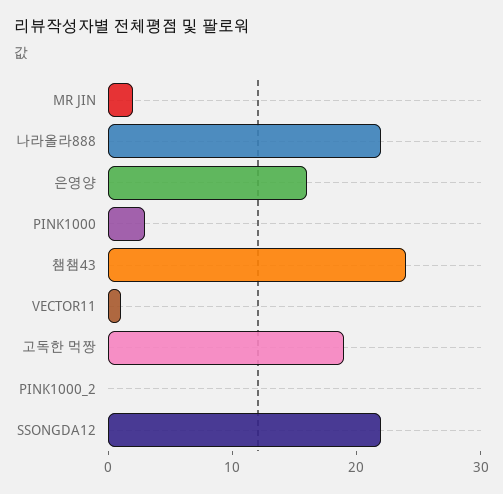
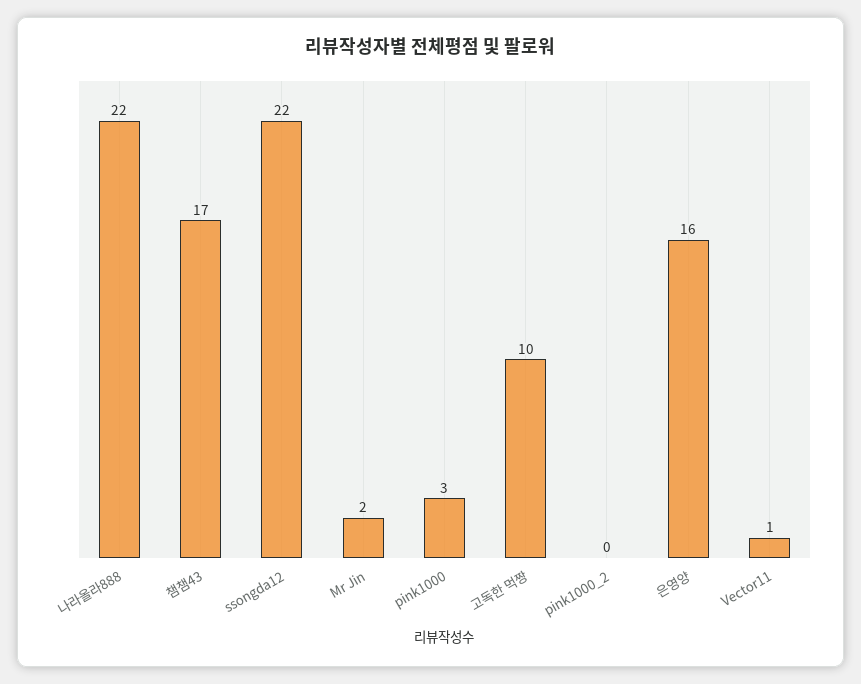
챔챔43: 24 -> 17
고독한 먹짱: 19 -> 10

